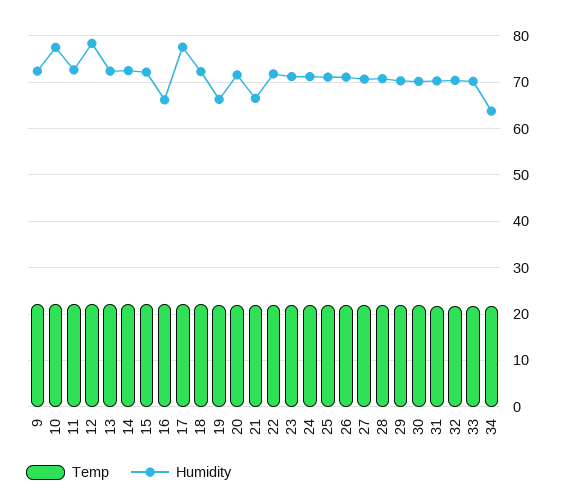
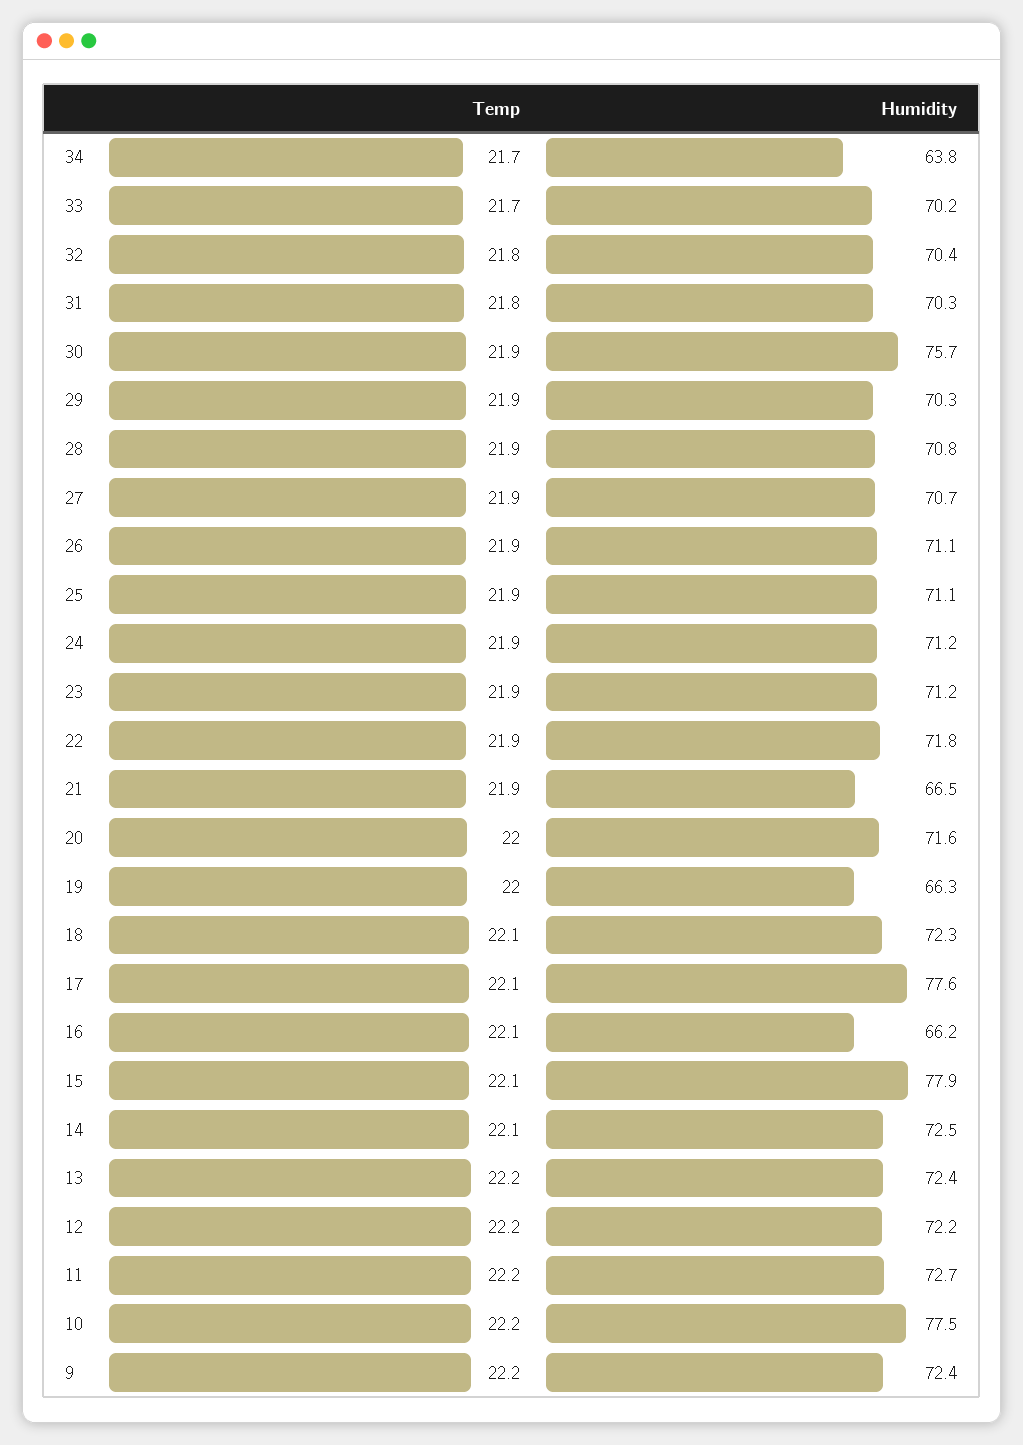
Humidity, 12: 78 -> 72.2
Humidity, 15: 72 -> 77.9
Humidity, 30: 70 -> 75.7

